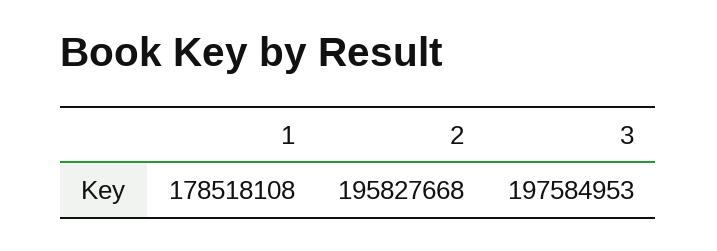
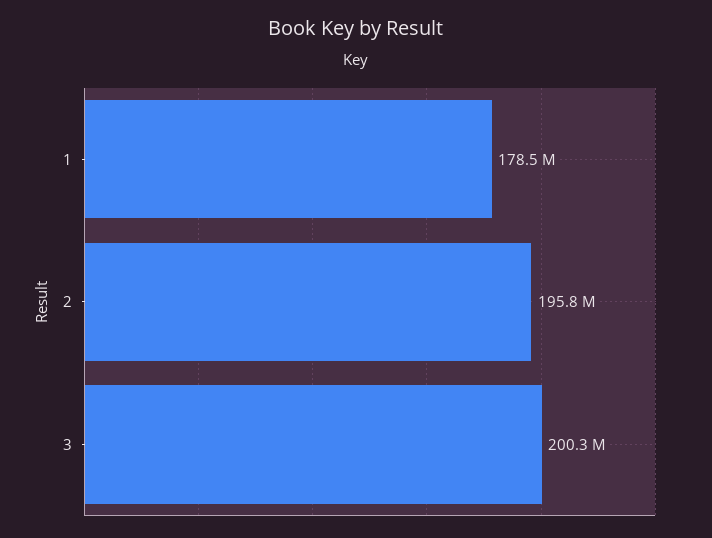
3: 197584953 -> 200300000

